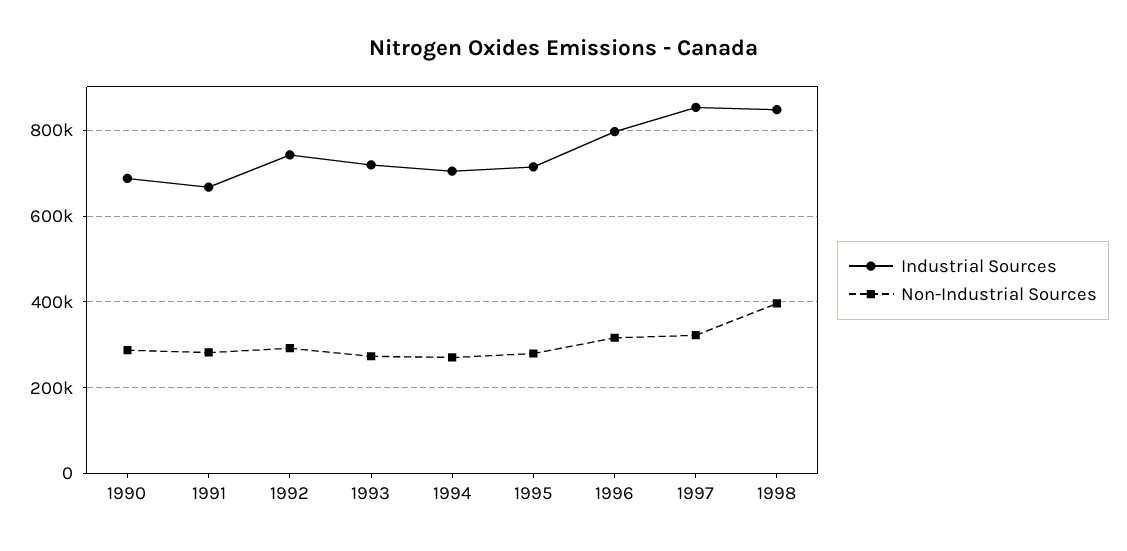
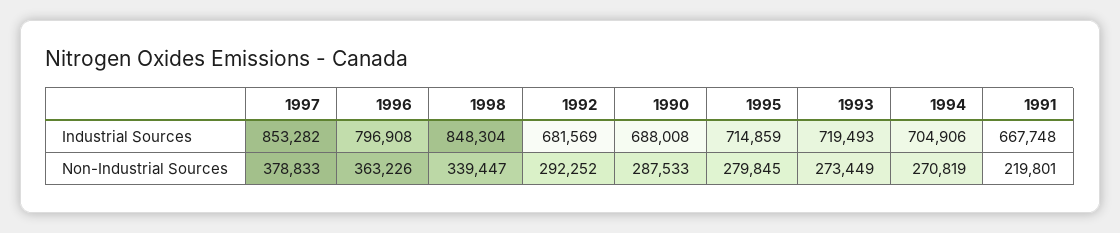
Non-Industrial Sources, 1991: 280000 -> 219801
Industrial Sources, 1992: 740000 -> 681569
Non-Industrial Sources, 1996: 320000 -> 363226
Non-Industrial Sources, 1997: 320000 -> 378833
Non-Industrial Sources, 1998: 400000 -> 339447

